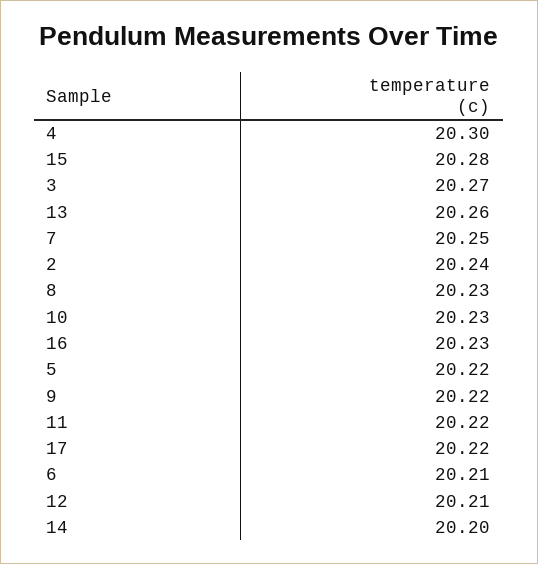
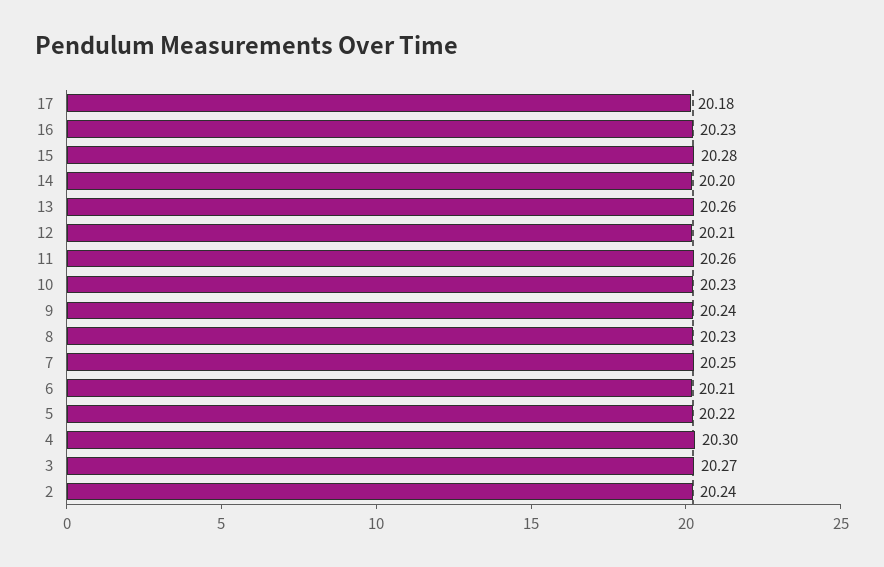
9: 20.22 -> 20.24
11: 20.22 -> 20.26
17: 20.22 -> 20.18

